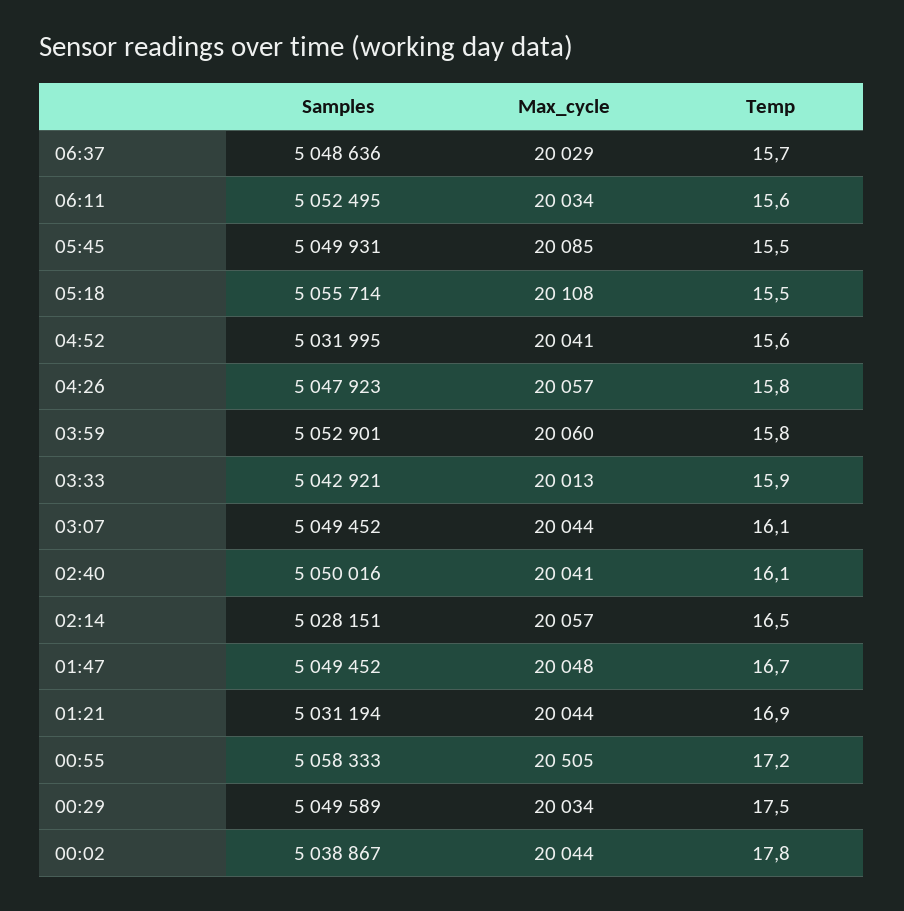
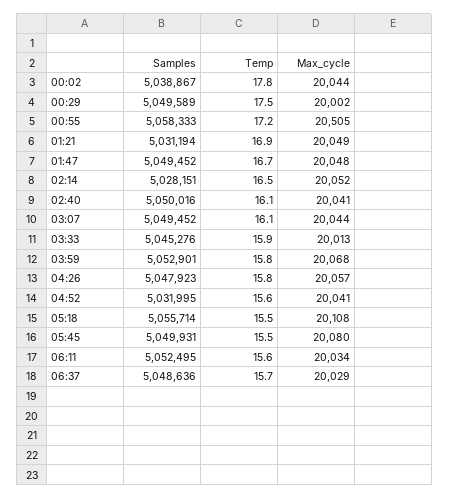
Max_cycle, 05:45: 20085 -> 20080
Max_cycle, 03:59: 20060 -> 20068
Samples, 03:33: 5042921 -> 5045276
Max_cycle, 02:14: 20057 -> 20052
Max_cycle, 01:21: 20044 -> 20049
Max_cycle, 00:29: 20034 -> 20002

